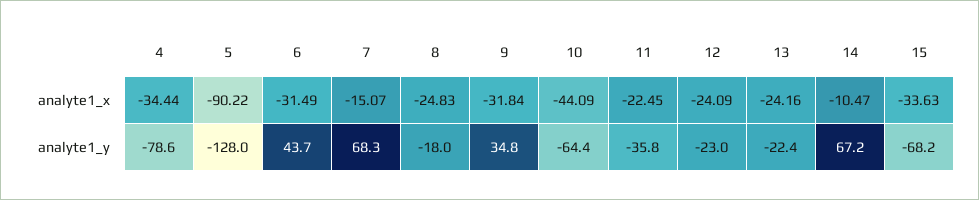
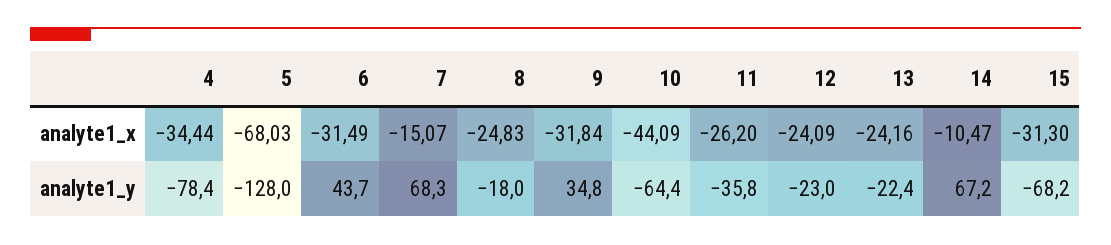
5, analyte1_x: -90.22 -> -68.03
11, analyte1_x: -22.45 -> -26.2
15, analyte1_x: -33.63 -> -31.3
4, analyte1_y: -78.6 -> -78.4

